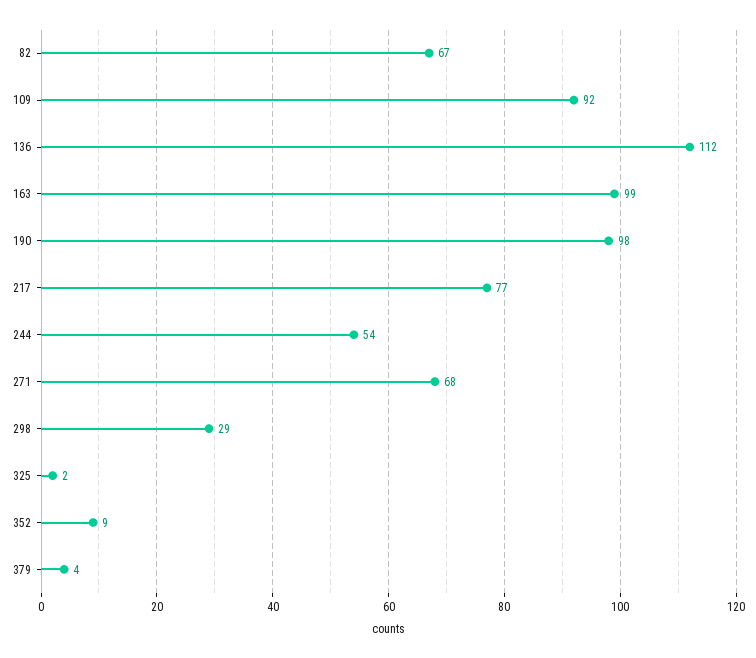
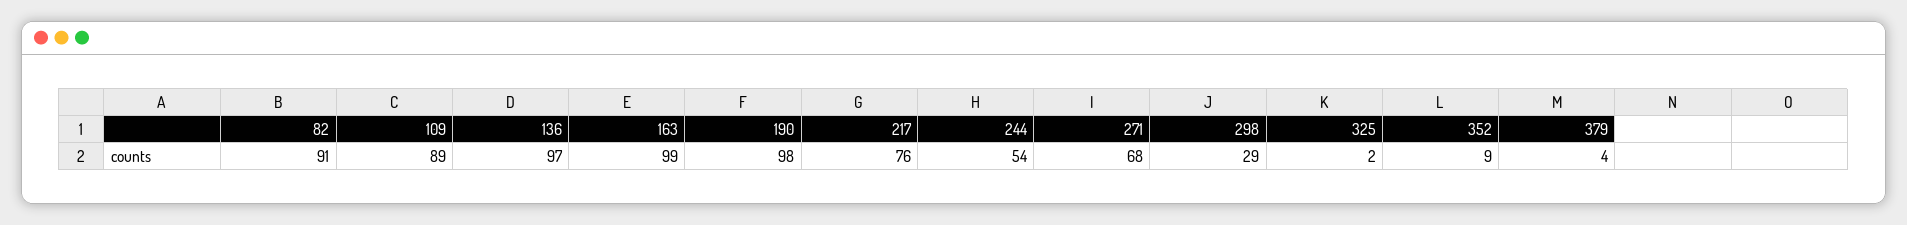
82: 67 -> 91
109: 92 -> 89
136: 112 -> 97
217: 77 -> 76

